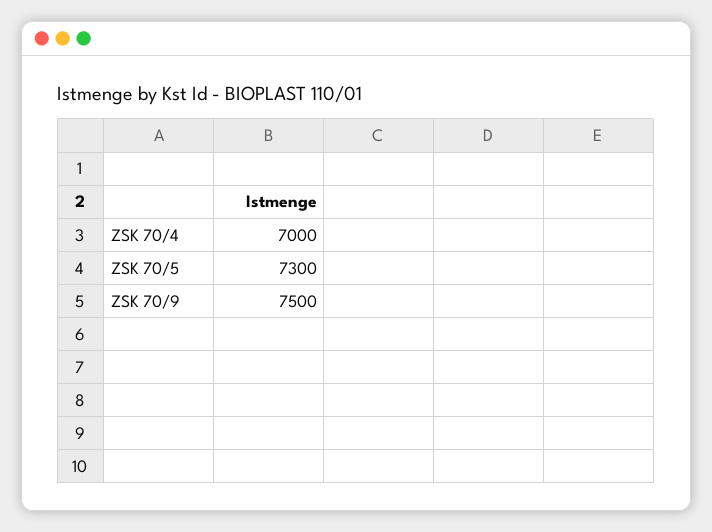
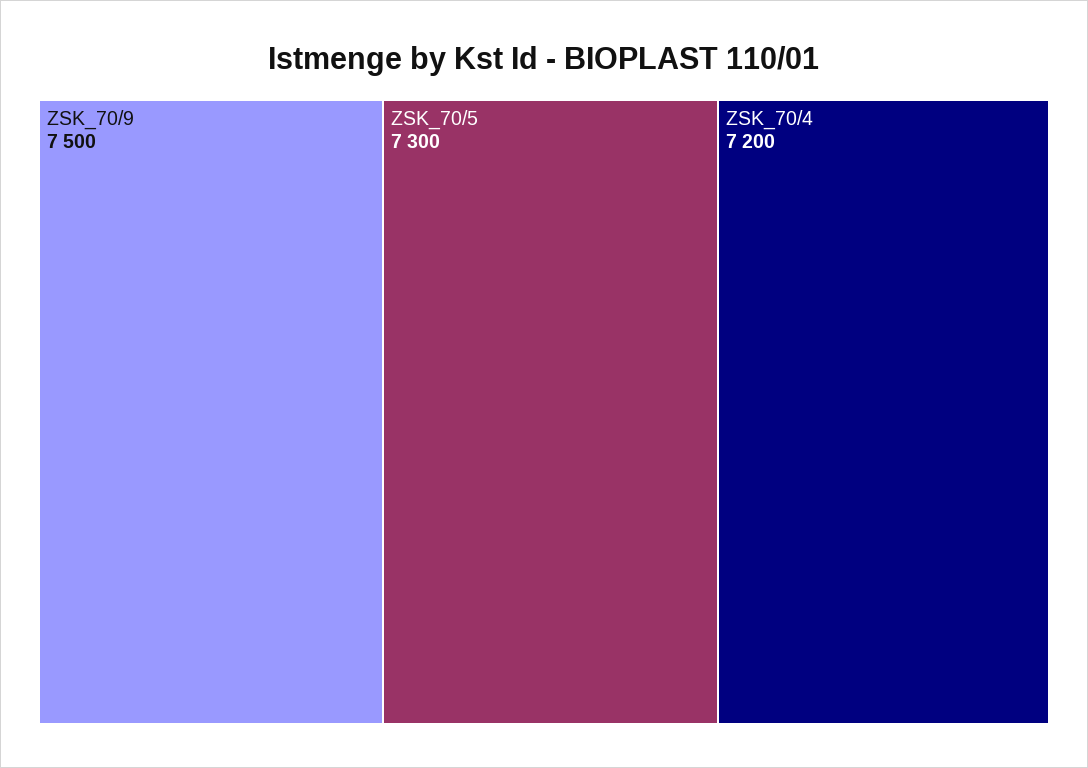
ZSK 70/4: 7000 -> 7200

